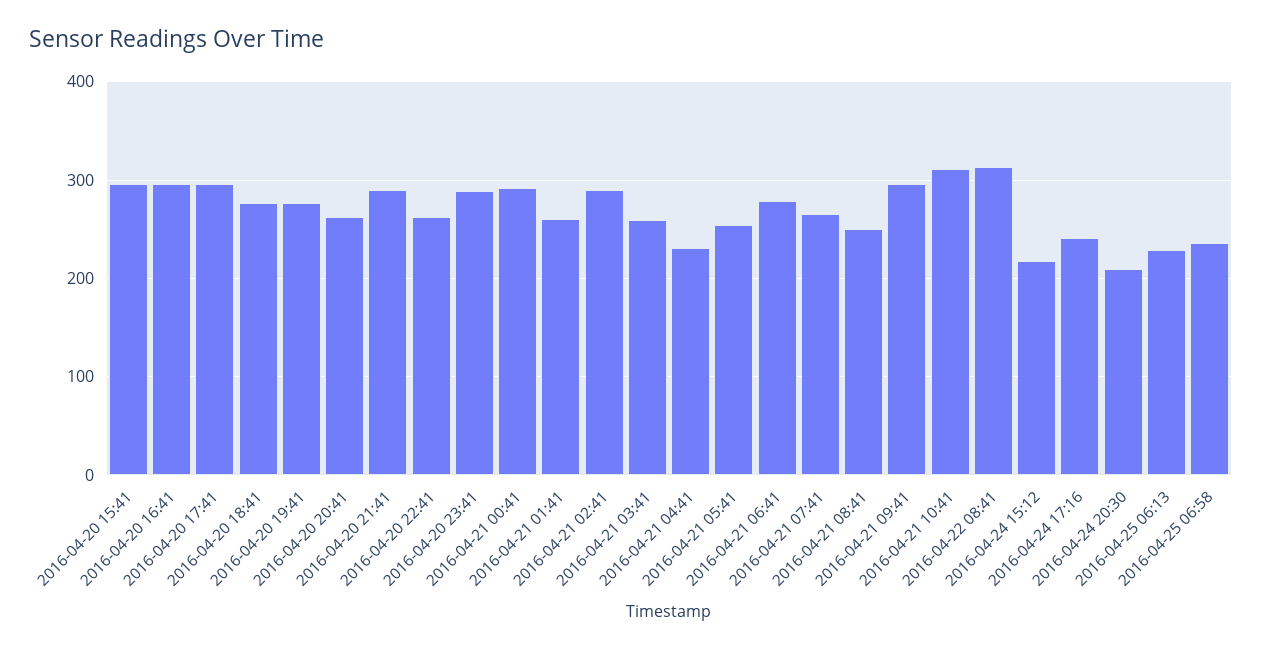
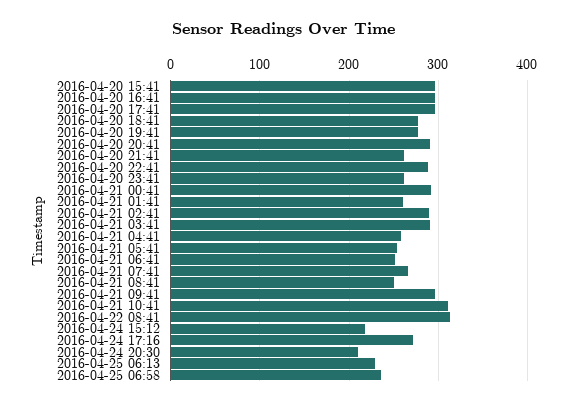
2016-04-20 20:41: 260 -> 290
2016-04-20 21:41: 290 -> 260
2016-04-20 22:41: 260 -> 290
2016-04-20 23:41: 290 -> 260
2016-04-21 03:41: 260 -> 290
2016-04-21 04:41: 230 -> 260
2016-04-21 06:41: 280 -> 250
2016-04-24 17:16: 240 -> 270

